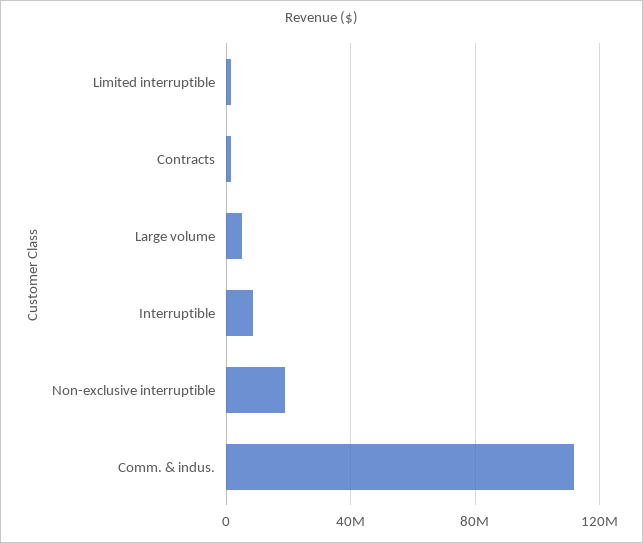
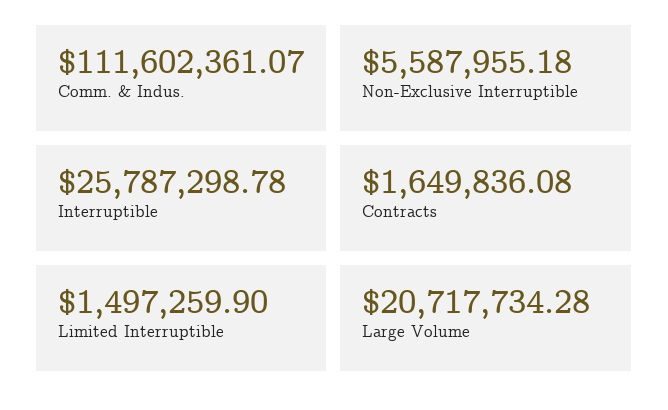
Large volume: 5000000 -> 20717734.28
Interruptible: 10000000 -> 25787298.78
Non-exclusive interruptible: 20000000 -> 5587955.18

